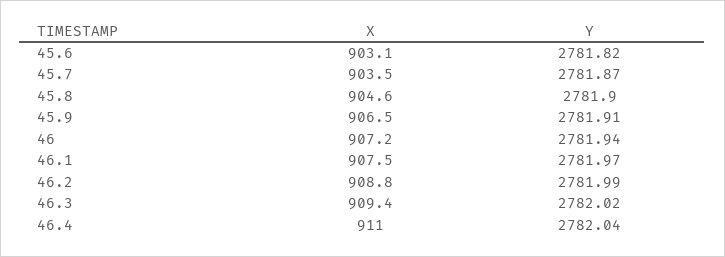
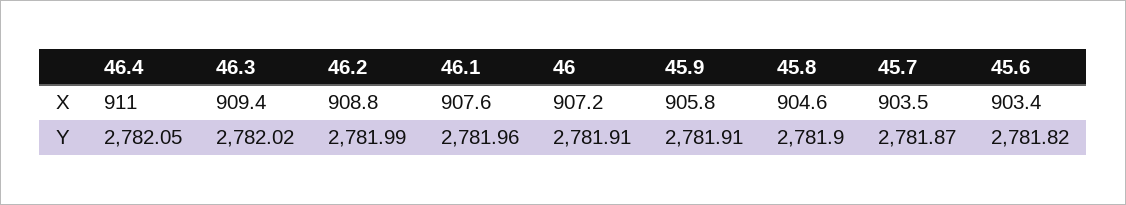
X, 45.6: 903.1 -> 903.4
X, 45.9: 906.5 -> 905.8
Y, 46: 2781.94 -> 2781.91
X, 46.1: 907.5 -> 907.6
Y, 46.1: 2781.97 -> 2781.96
Y, 46.4: 2782.04 -> 2782.05

